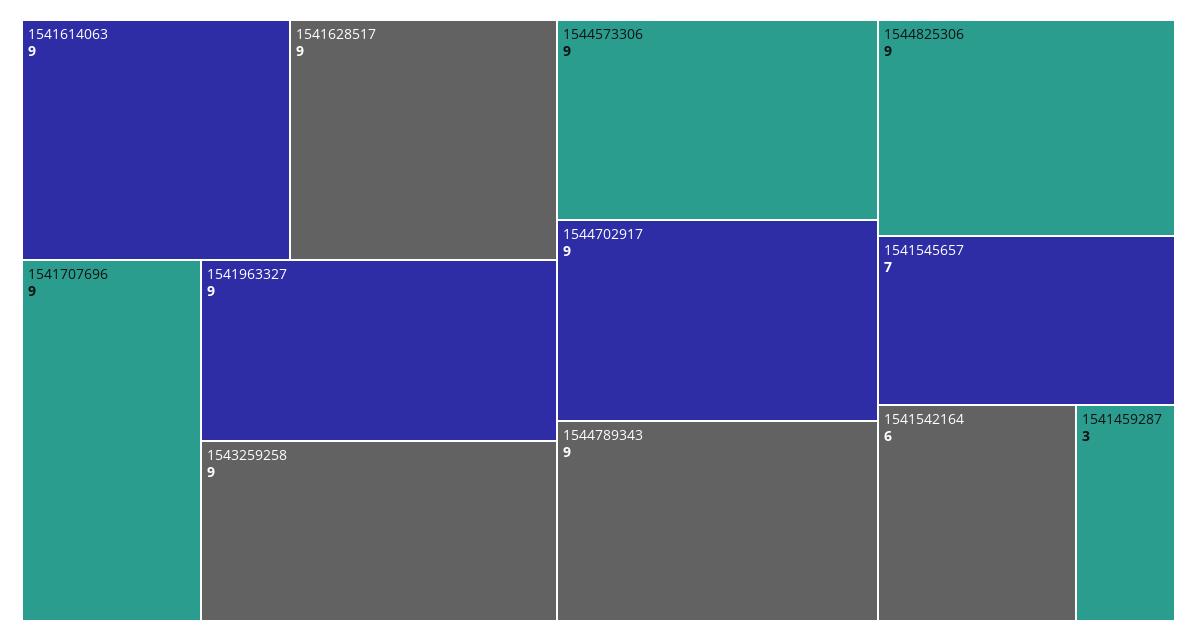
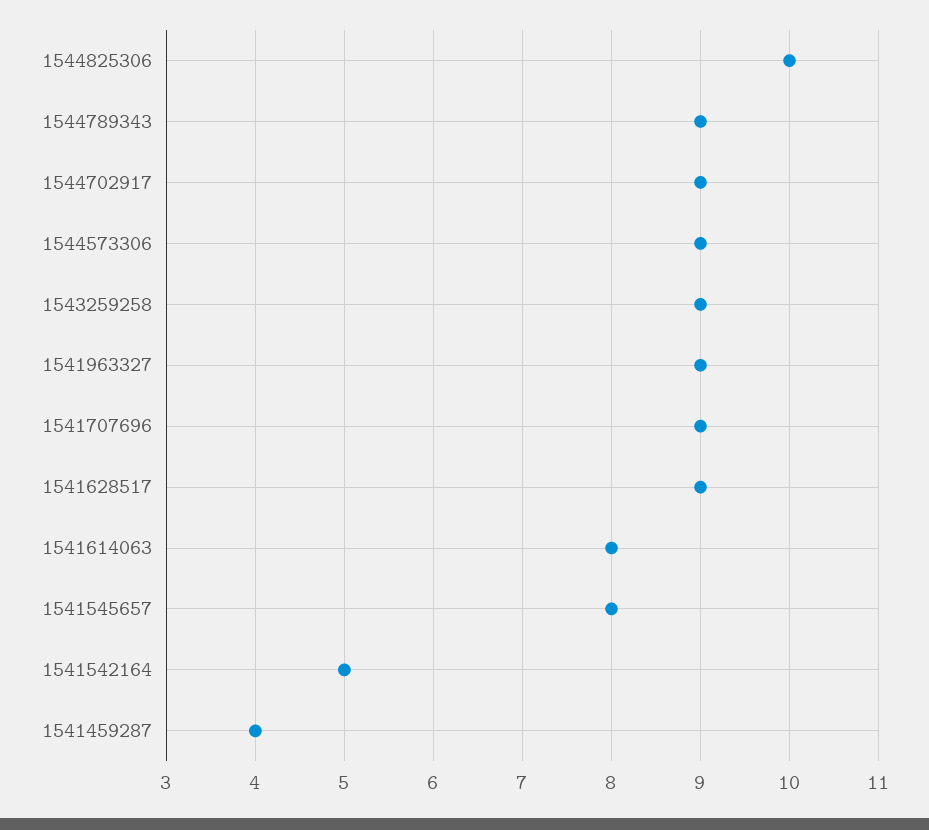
1541614063: 9 -> 8
1544825306: 9 -> 10
1541545657: 7 -> 8
1541542164: 6 -> 5
1541459287: 3 -> 4

